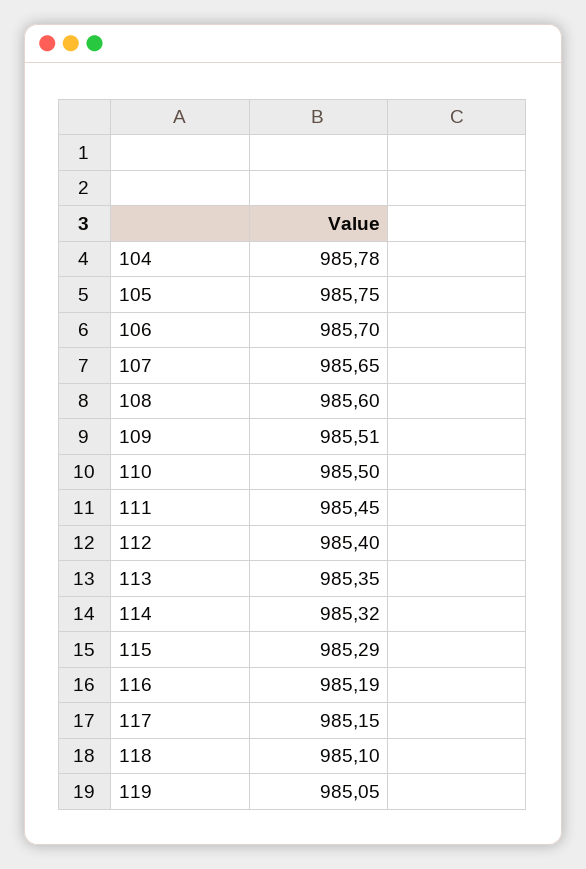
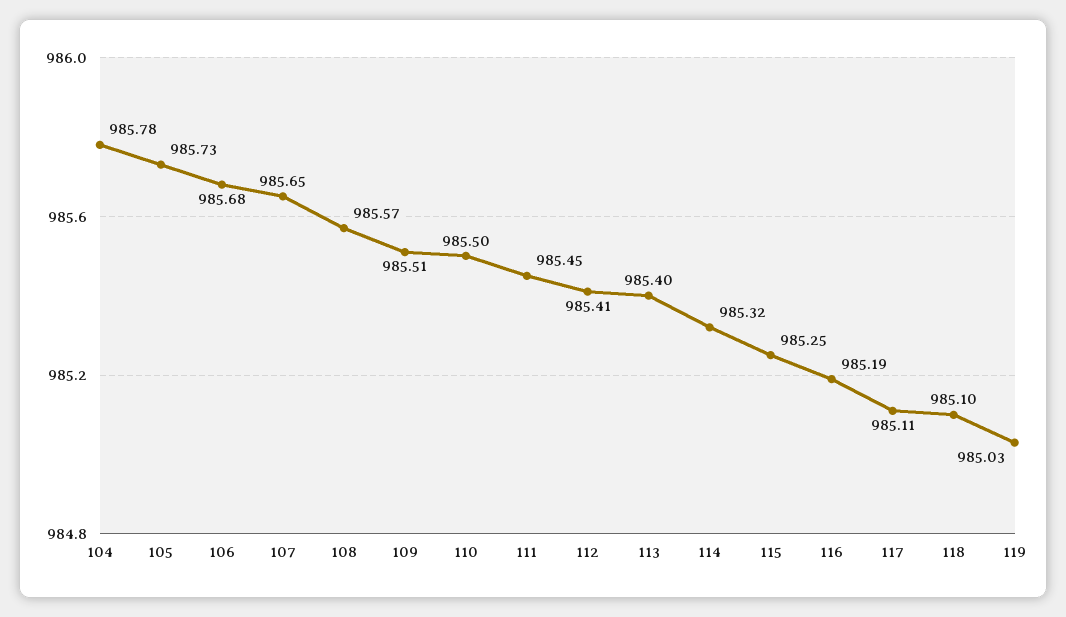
105: 985.75 -> 985.73
106: 985.7 -> 985.68
108: 985.6 -> 985.57
112: 985.4 -> 985.41
113: 985.35 -> 985.4
115: 985.29 -> 985.25
117: 985.15 -> 985.11
119: 985.05 -> 985.03

